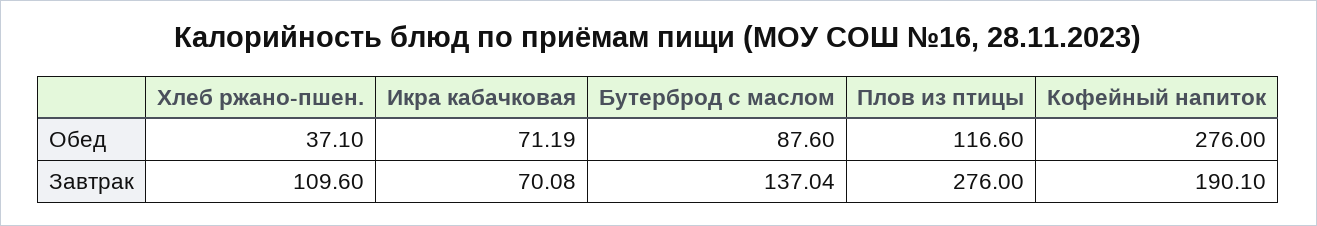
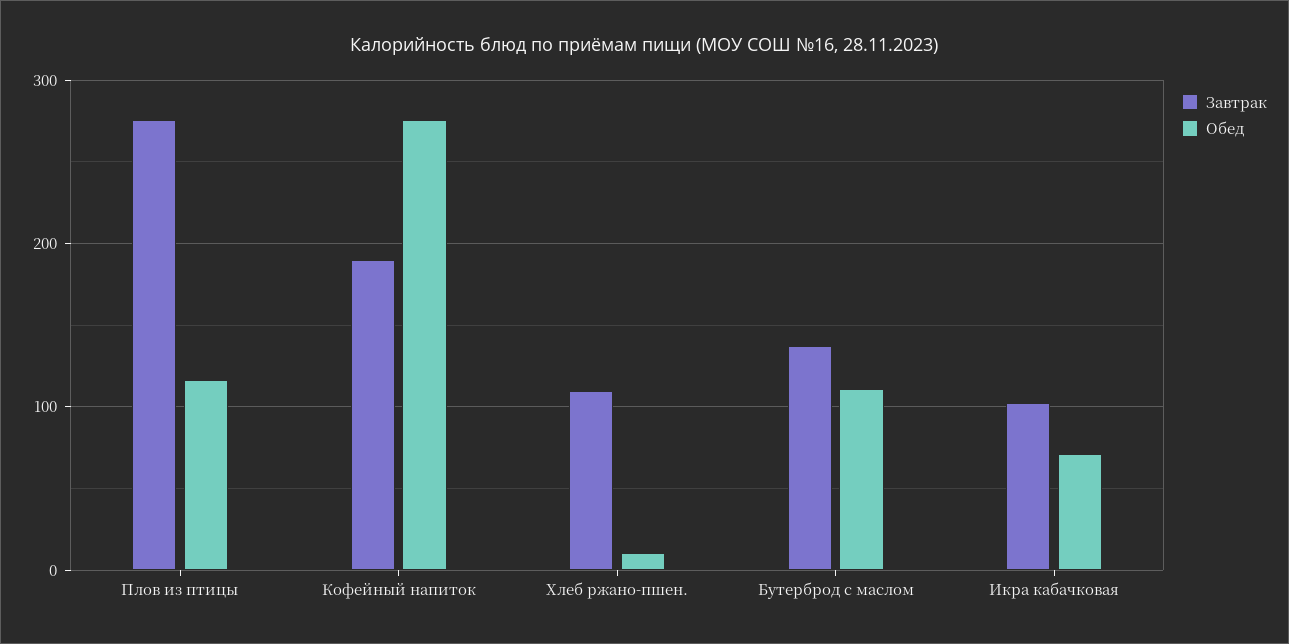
Обед, Хлеб ржано-пшен.: 37.1 -> 10
Обед, Бутерброд с маслом: 87.6 -> 110
Завтрак, Икра кабачковая: 70.08 -> 100

